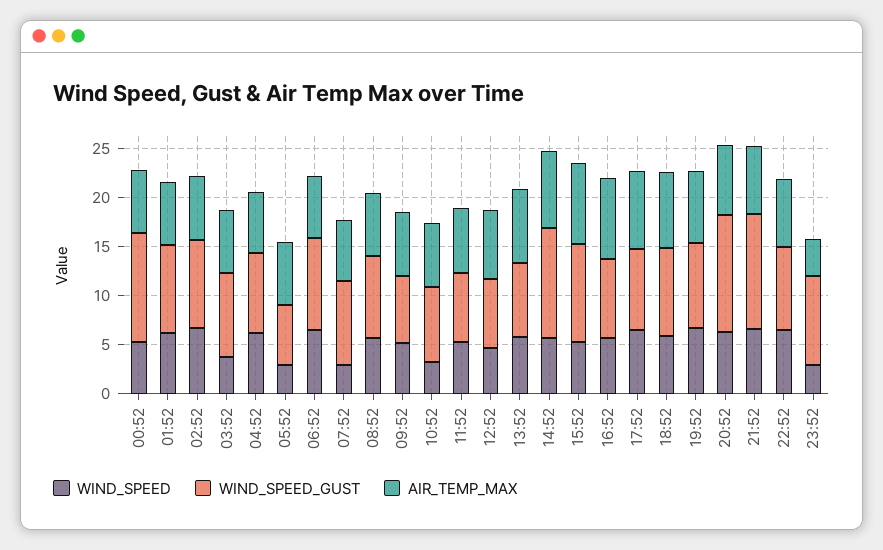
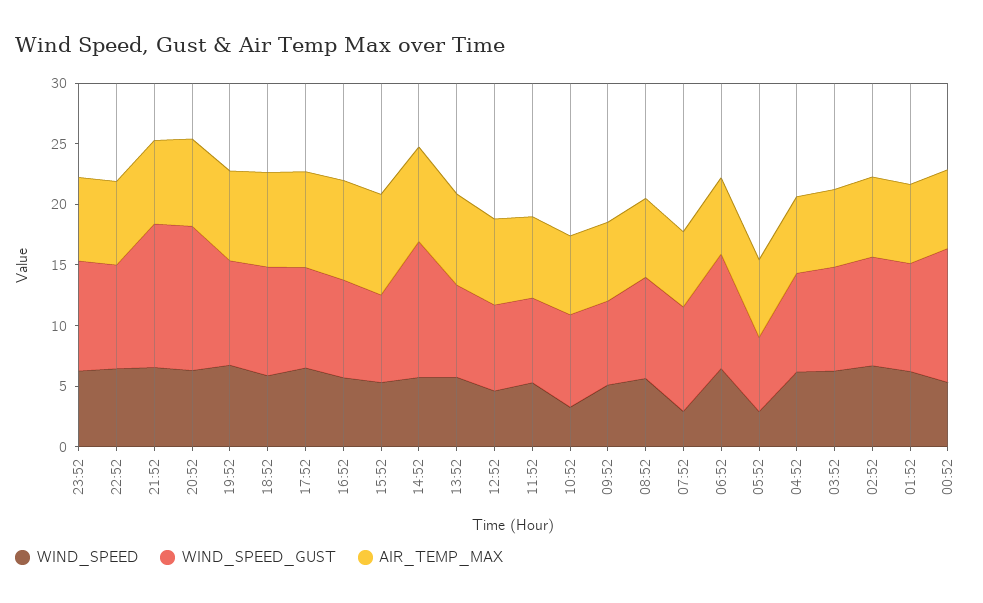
WIND_SPEED, 03:52: 4 -> 6
WIND_SPEED_GUST, 15:52: 10 -> 7
WIND_SPEED, 23:52: 3 -> 6
AIR_TEMP_MAX, 23:52: 4 -> 7

